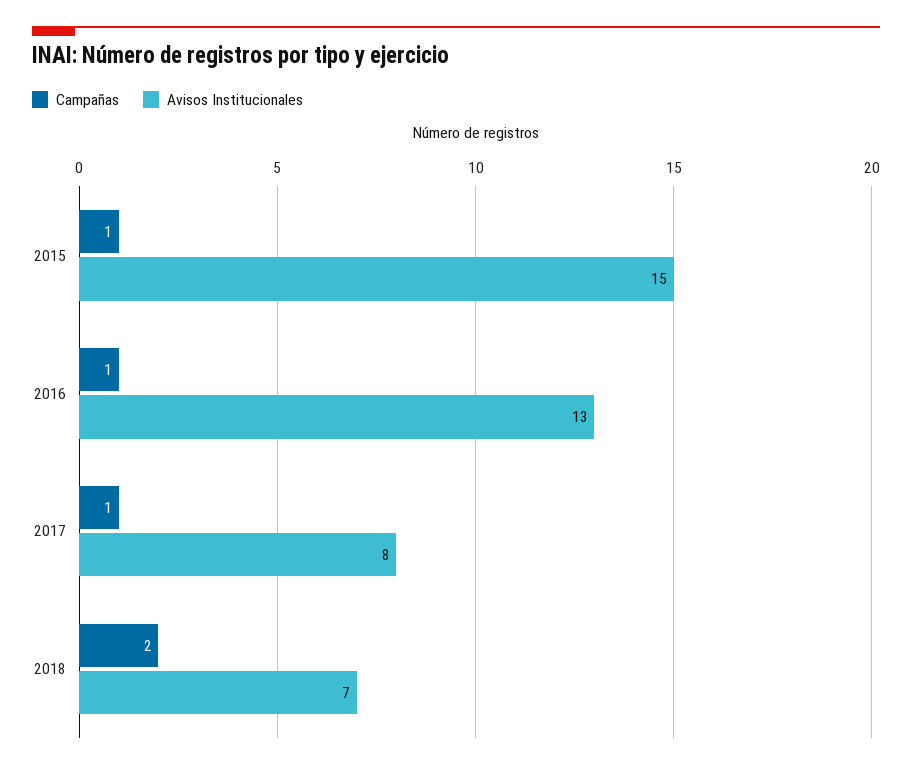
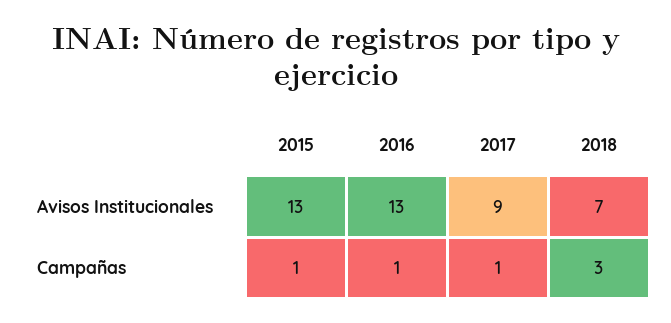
Avisos Institucionales, 2015: 15 -> 13
Avisos Institucionales, 2017: 8 -> 9
Campañas, 2018: 2 -> 3

